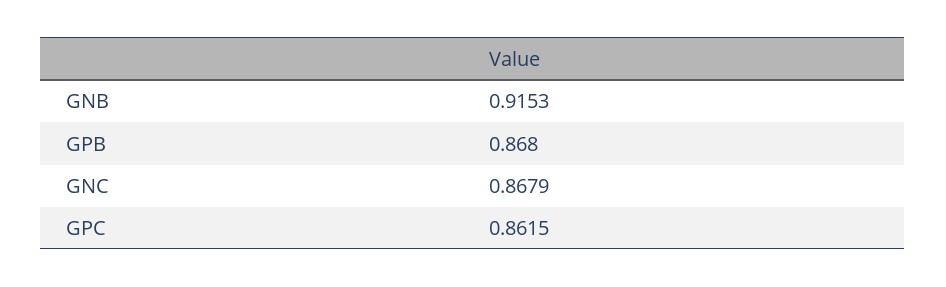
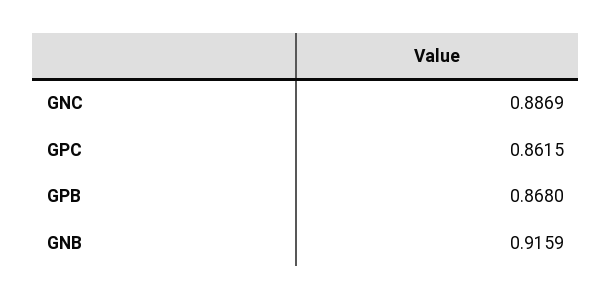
GNB: 0.9153 -> 0.9159
GNC: 0.8679 -> 0.8869

